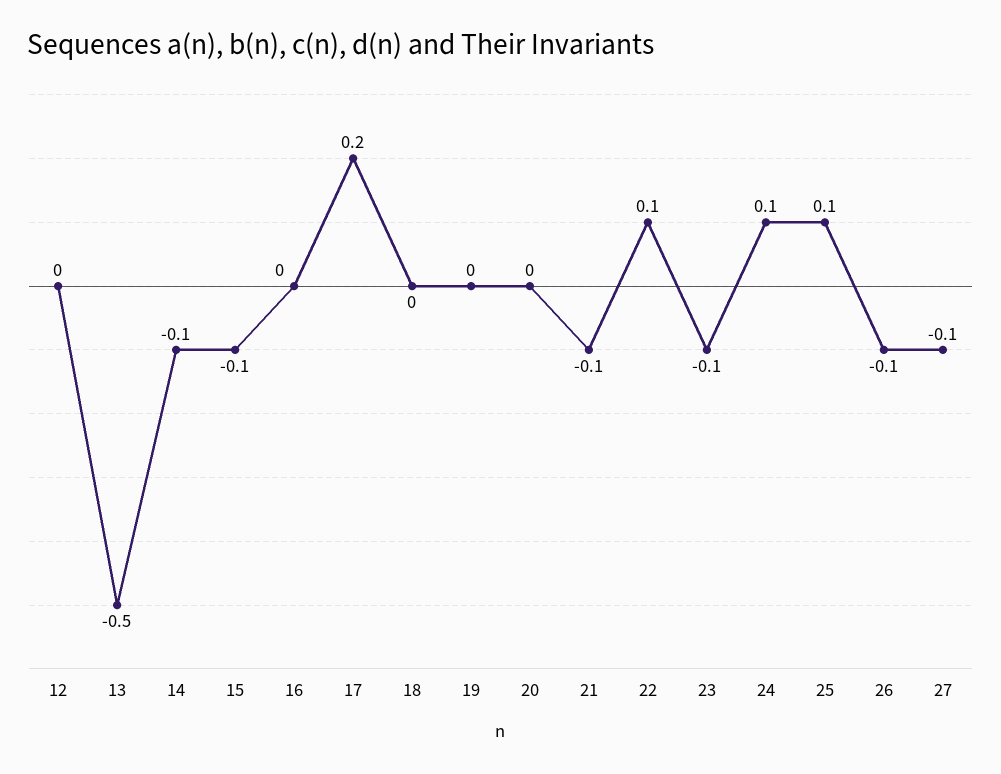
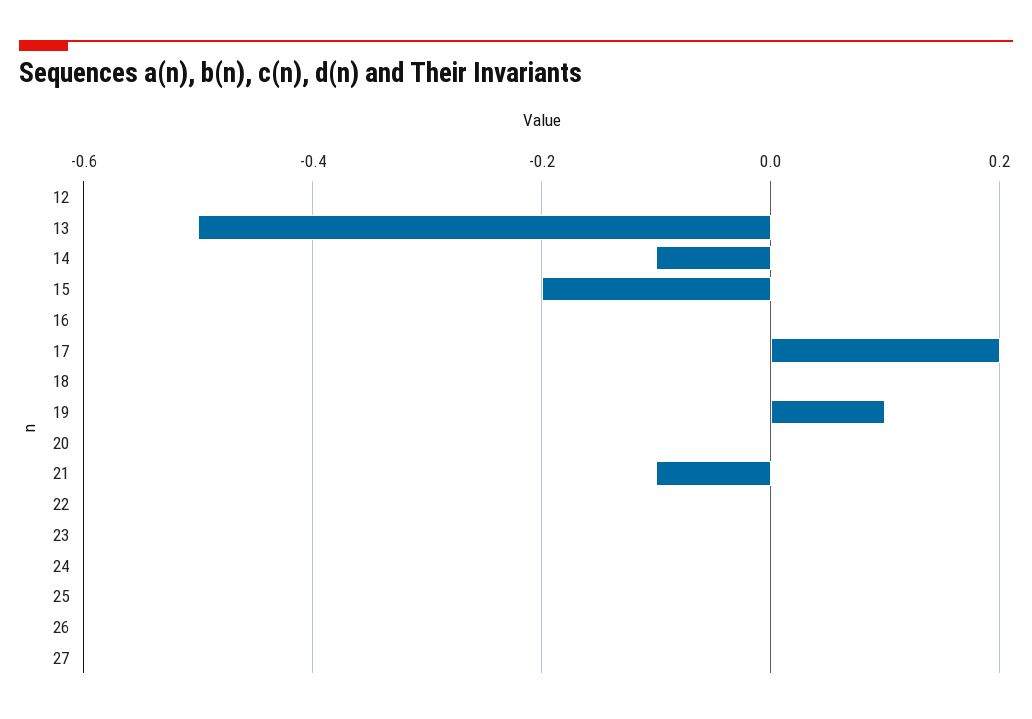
15: -0.1 -> -0.2
19: 0 -> 0.1
22: 0.1 -> 0
23: -0.1 -> 0
24: 0.1 -> 0
25: 0.1 -> 0
26: -0.1 -> 0
27: -0.1 -> 0

